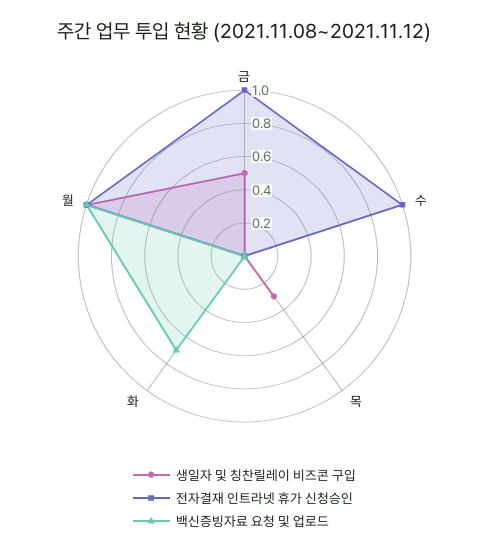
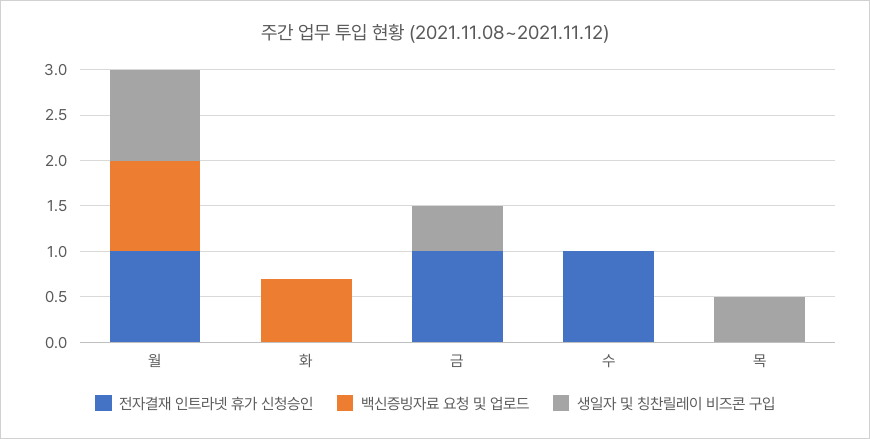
생일자 및 칭찬릴레이 비즈콘 구입, 목: 0.3 -> 0.5

